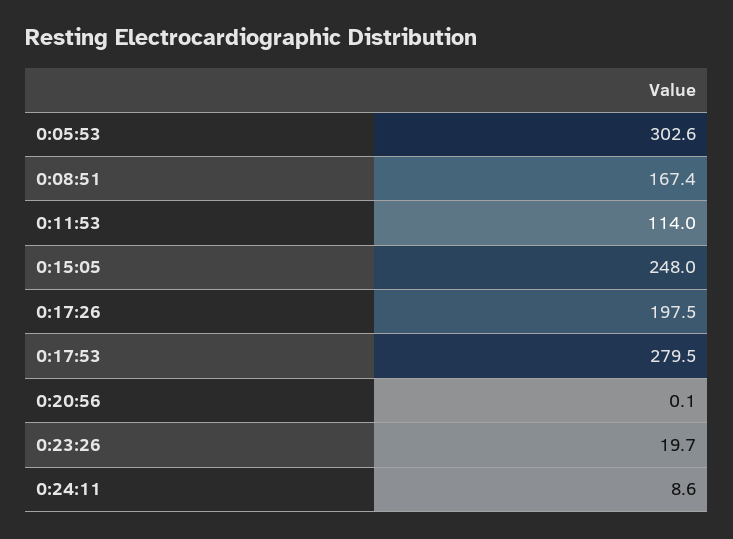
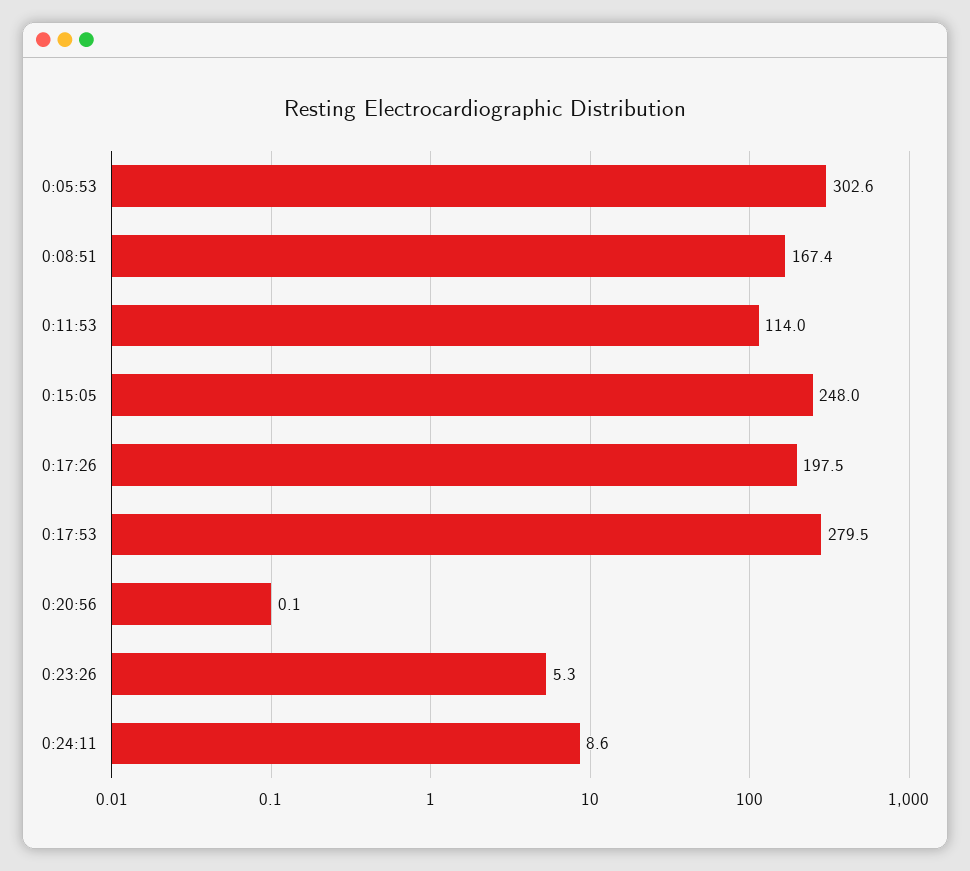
0:23:26: 19.7 -> 5.3

